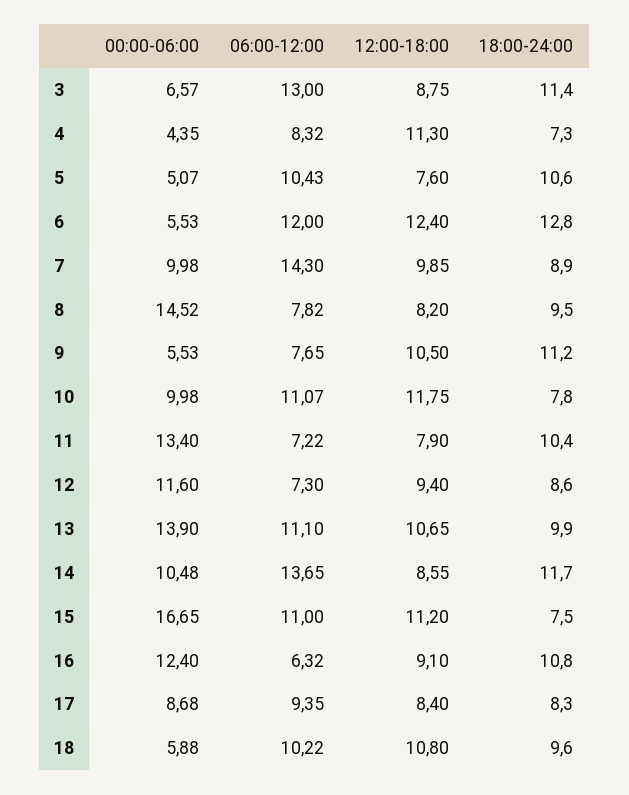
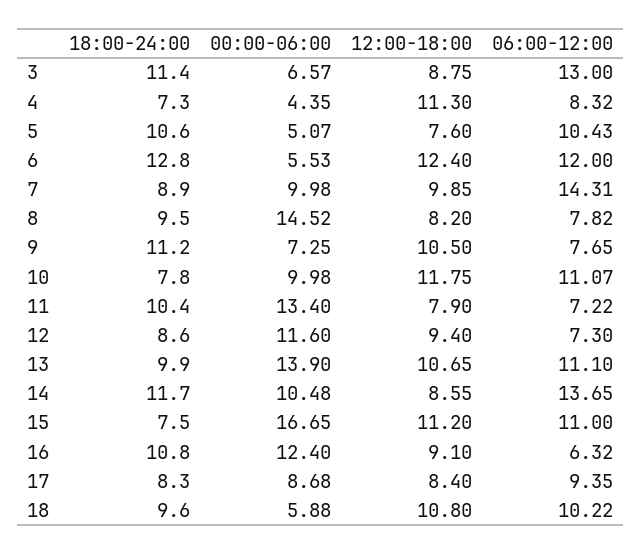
06:00-12:00, 7: 14.3 -> 14.31
00:00-06:00, 9: 5.53 -> 7.25

